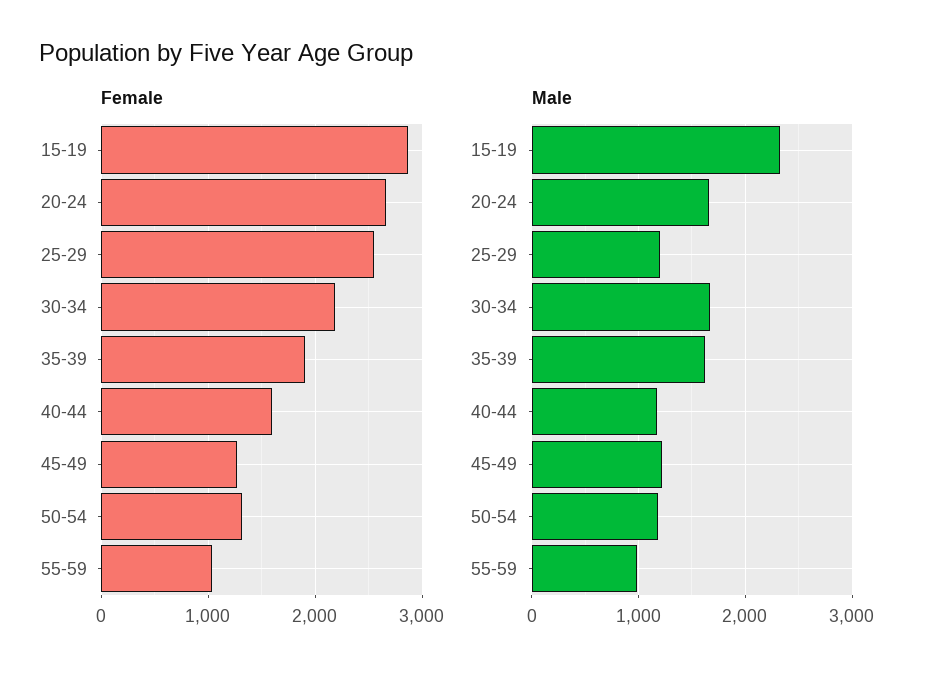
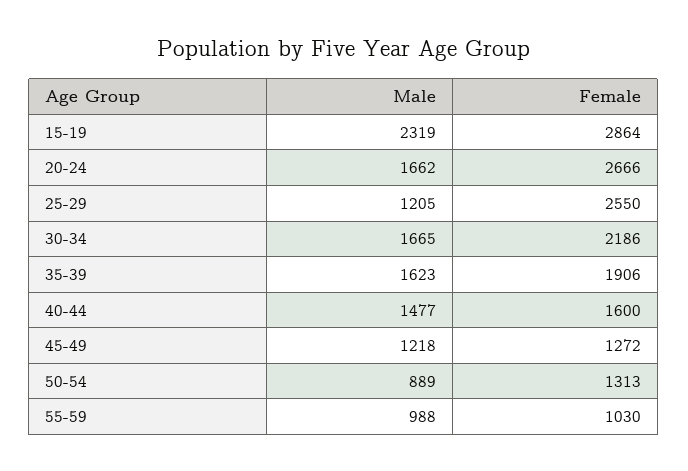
Male, 40-44: 1200 -> 1477
Male, 50-54: 1200 -> 889

